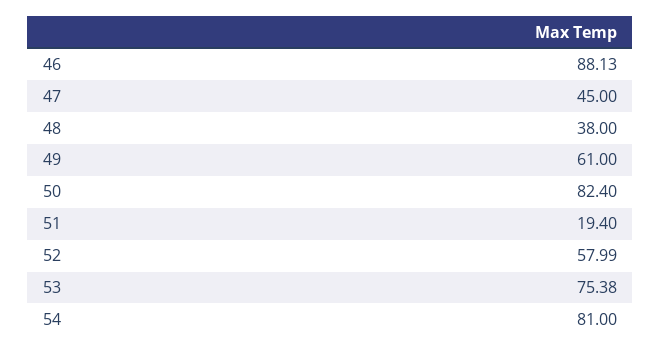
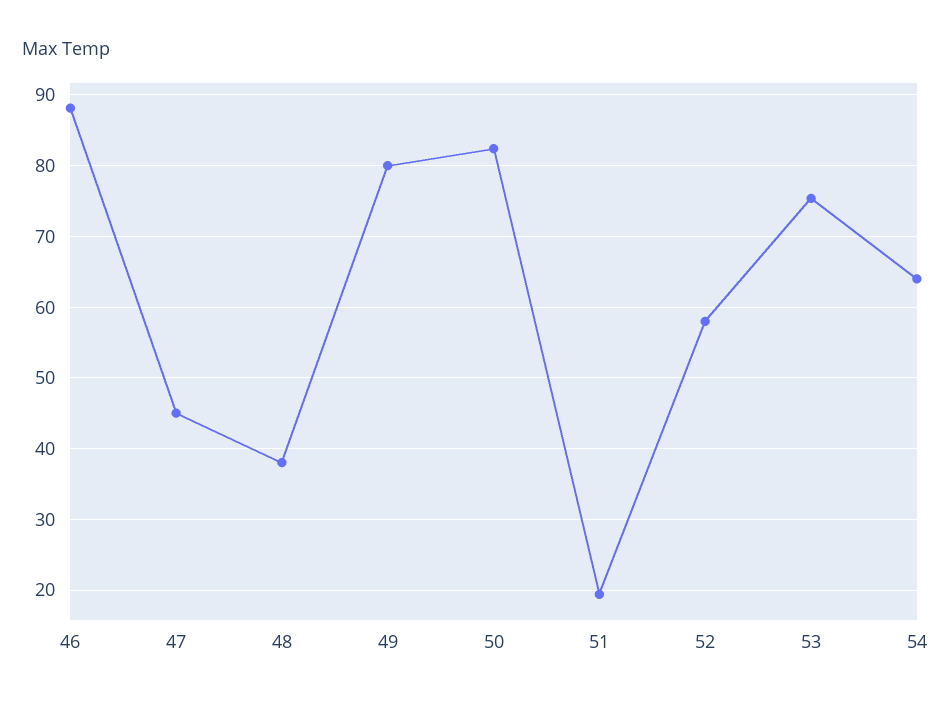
49: 61 -> 80
54: 81 -> 64

